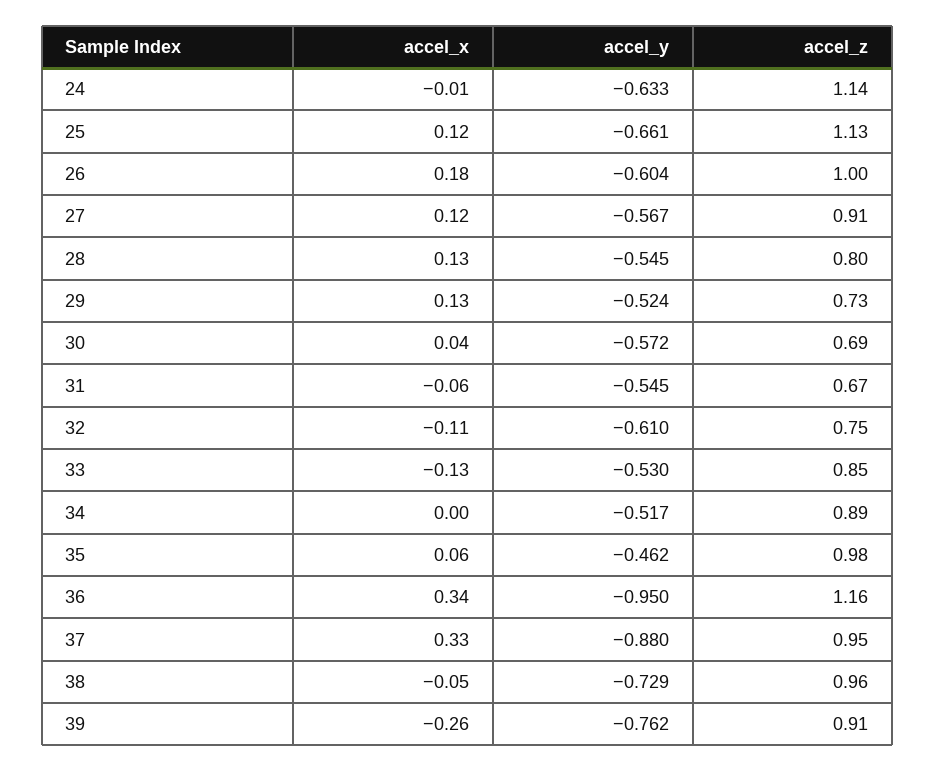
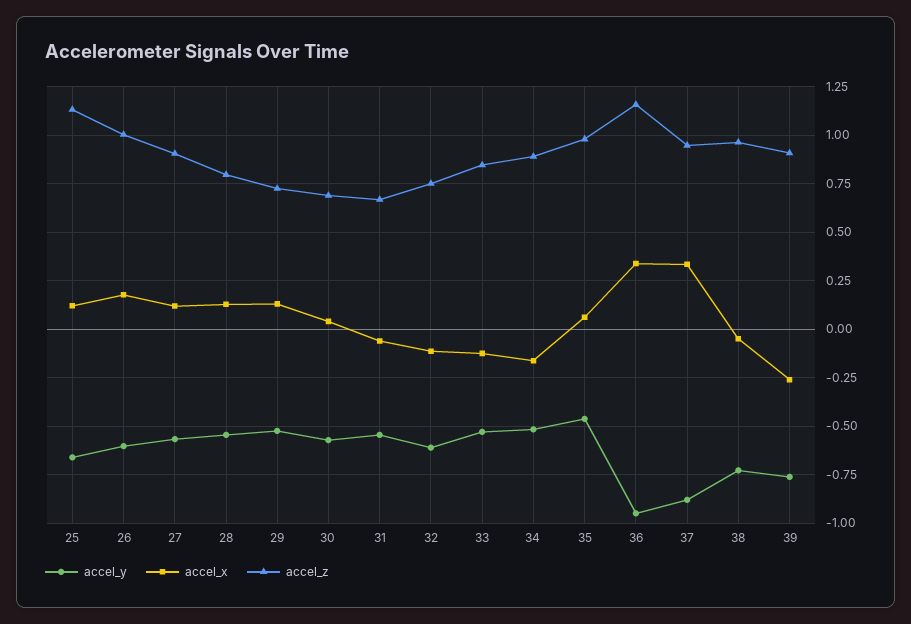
accel_x, 24: -0.01 -> none
accel_y, 24: -0.633 -> none
accel_z, 24: 1.14 -> none
accel_x, 34: 0 -> -0.15

